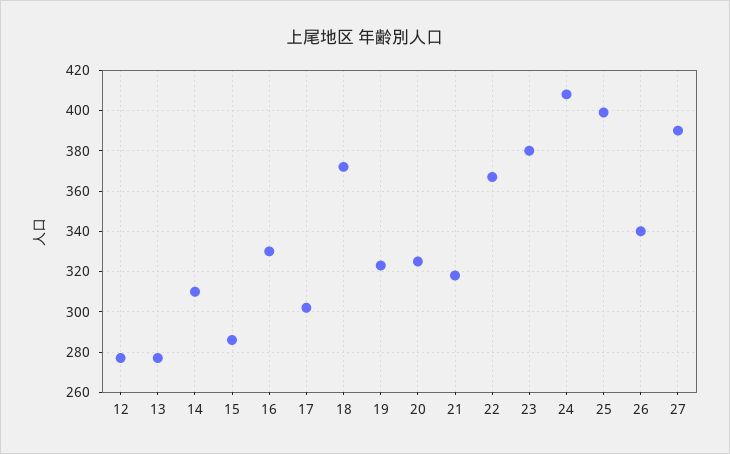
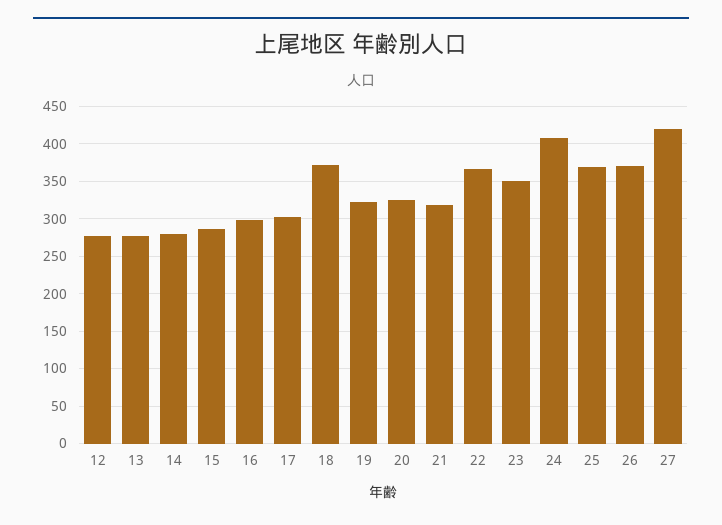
14: 310 -> 280
16: 330 -> 300
23: 380 -> 350
25: 400 -> 370
26: 340 -> 370
27: 390 -> 420

